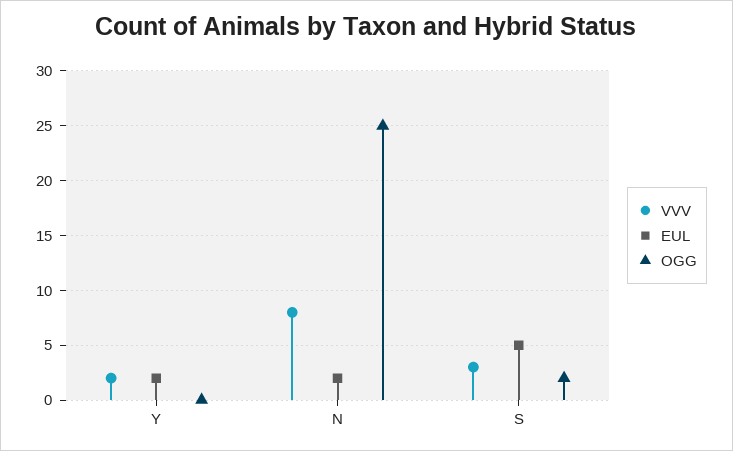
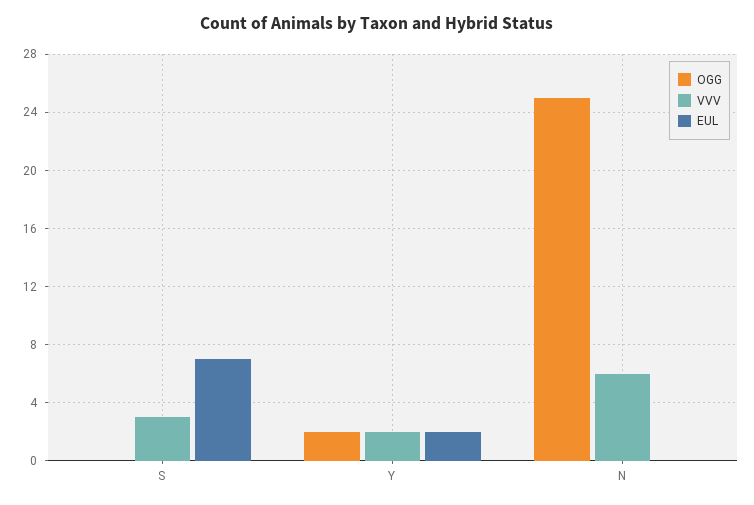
OGG, Y: 0 -> 2
VVV, N: 8 -> 6
EUL, N: 2 -> 0
EUL, S: 5 -> 7
OGG, S: 2 -> 0

